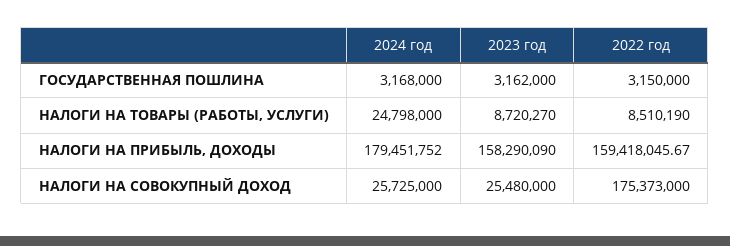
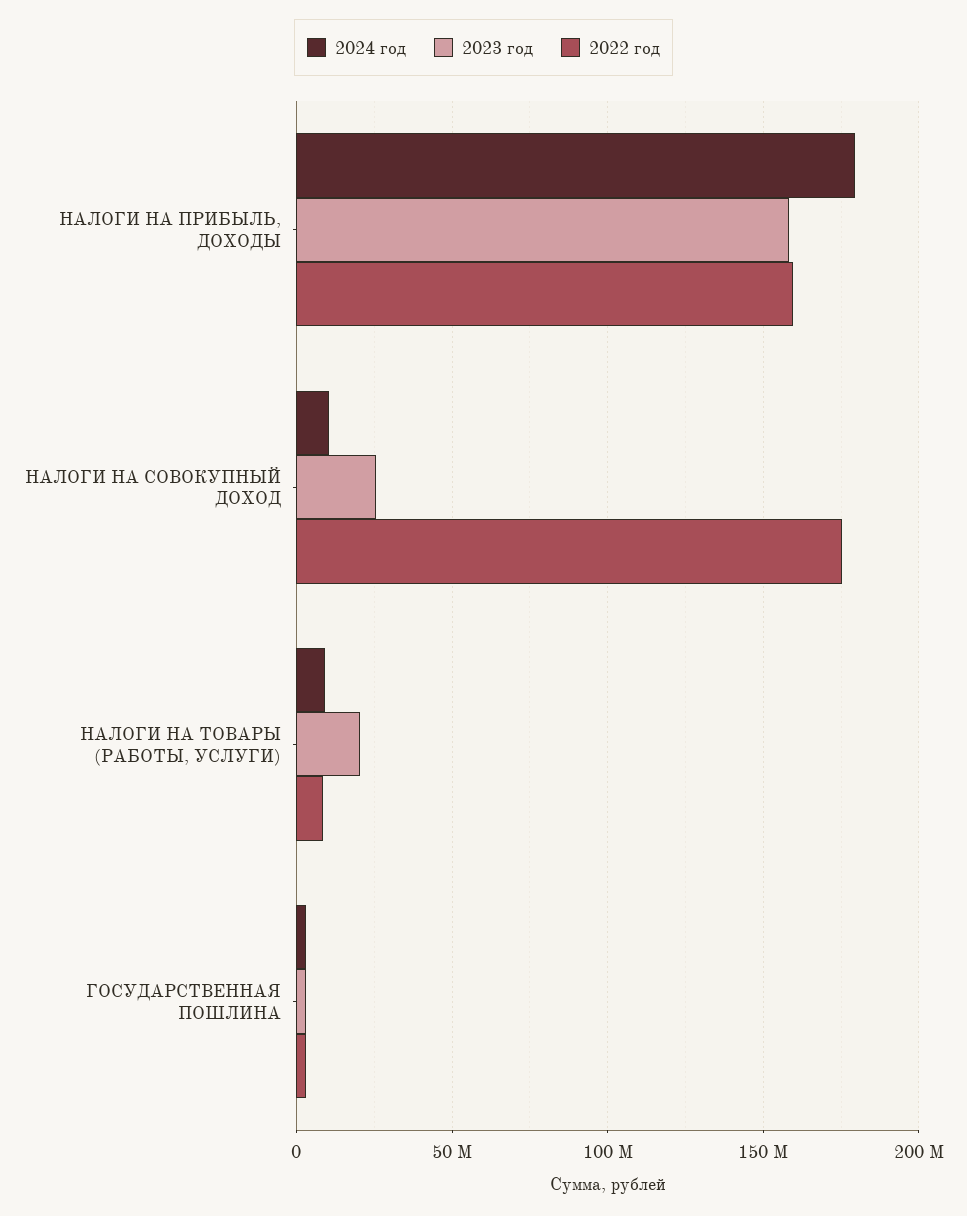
2024 год, НАЛОГИ НА ТОВАРЫ (РАБОТЫ, УСЛУГИ): 24798000 -> 10000000
2023 год, НАЛОГИ НА ТОВАРЫ (РАБОТЫ, УСЛУГИ): 8720270 -> 20000000
2024 год, НАЛОГИ НА СОВОКУПНЫЙ ДОХОД: 25725000 -> 10000000

